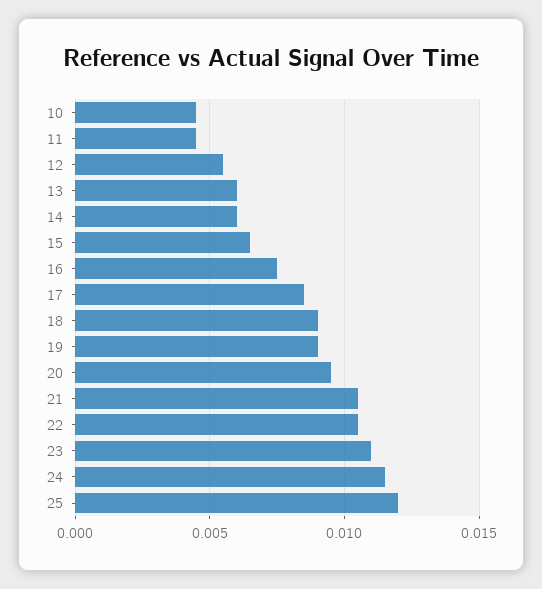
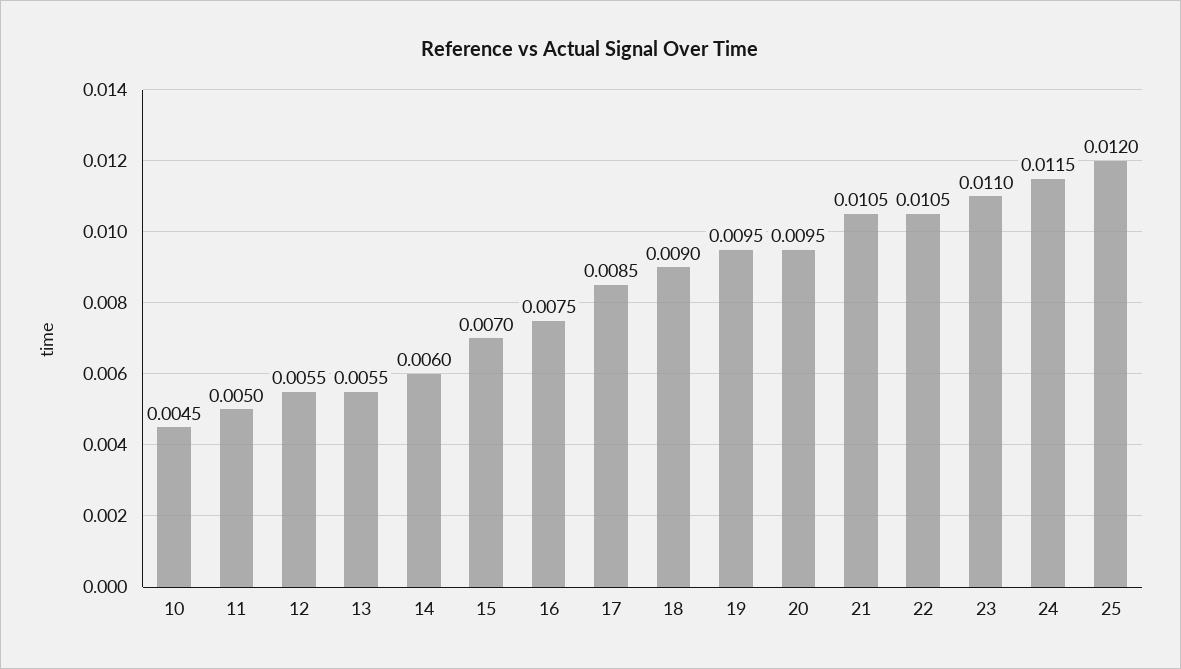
11: 0.0045 -> 0.005
13: 0.006 -> 0.0055
15: 0.0065 -> 0.007
19: 0.009 -> 0.0095

